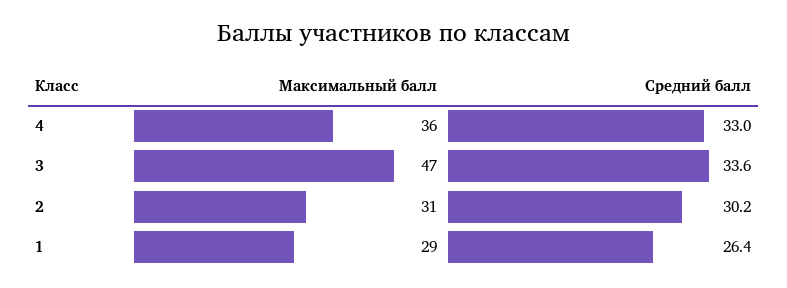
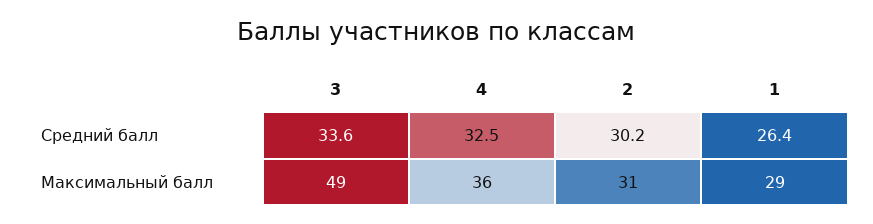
Средний балл, 4: 33 -> 32.5
Максимальный балл, 3: 47 -> 49

